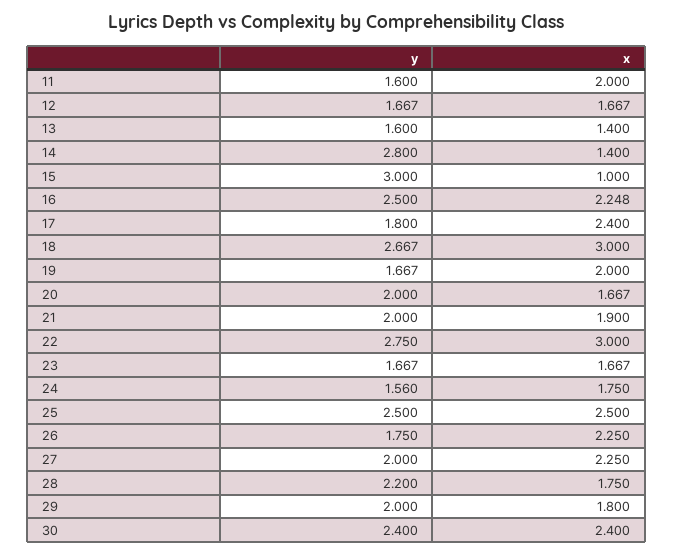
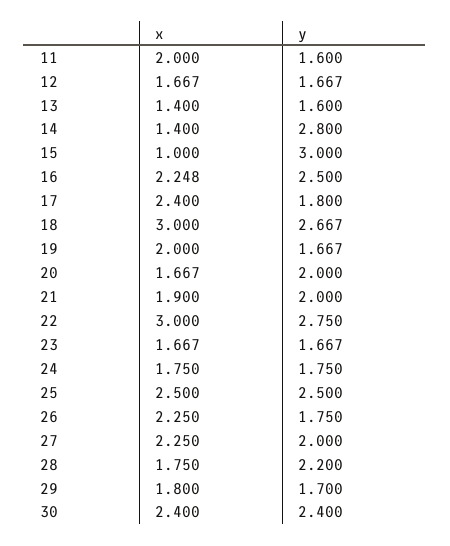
y, 24: 1.56 -> 1.75
y, 29: 2 -> 1.7

